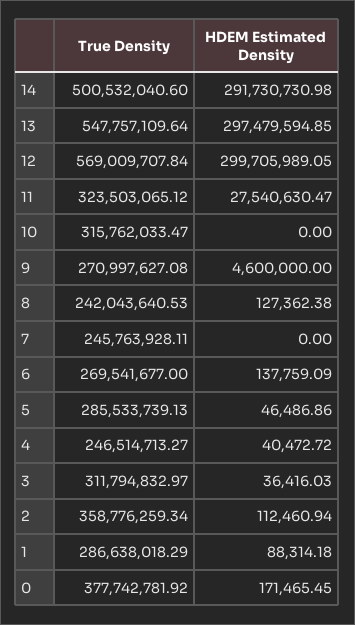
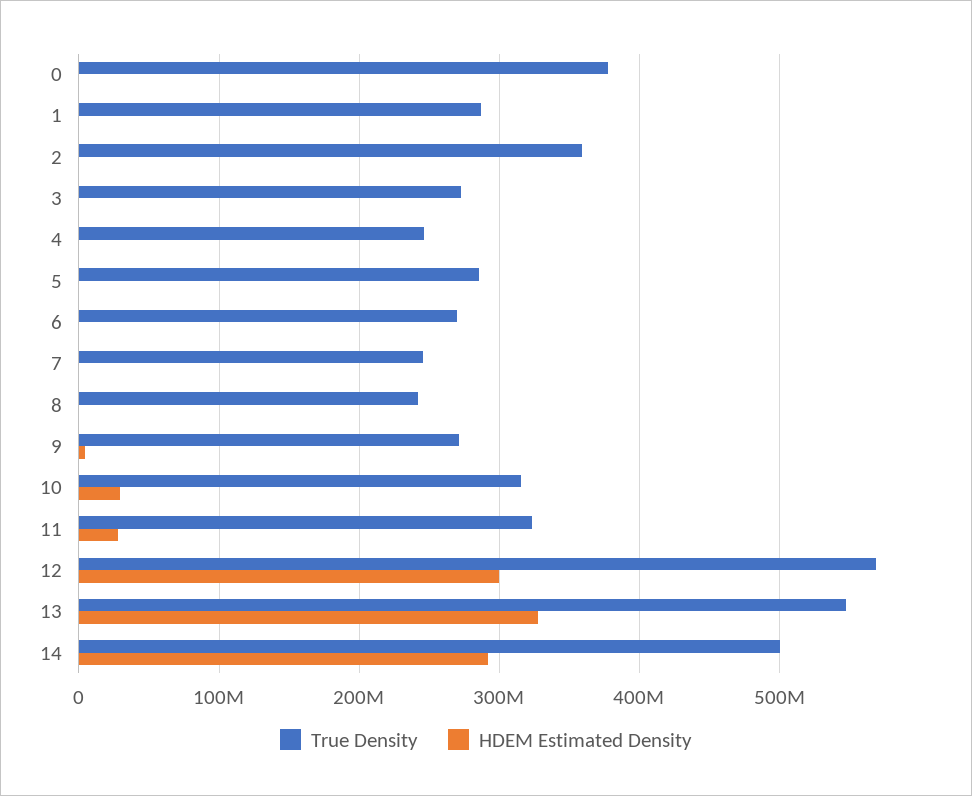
HDEM Estimated Density, 13: 297479594.85 -> 330000000
HDEM Estimated Density, 10: 0 -> 30000000
True Density, 3: 311794832.97 -> 270000000

